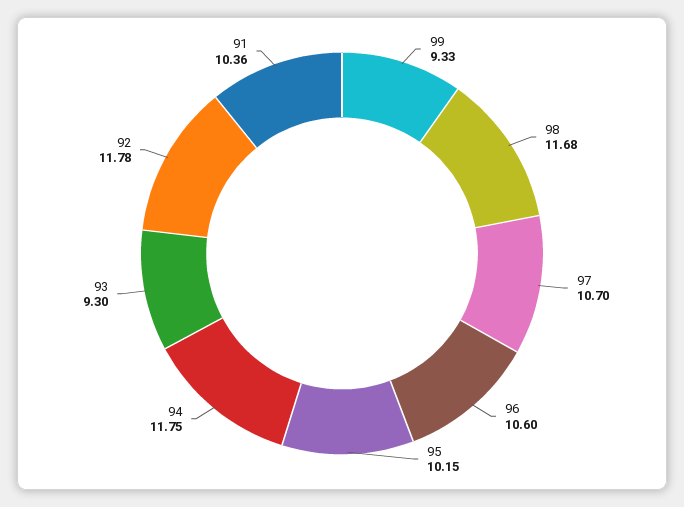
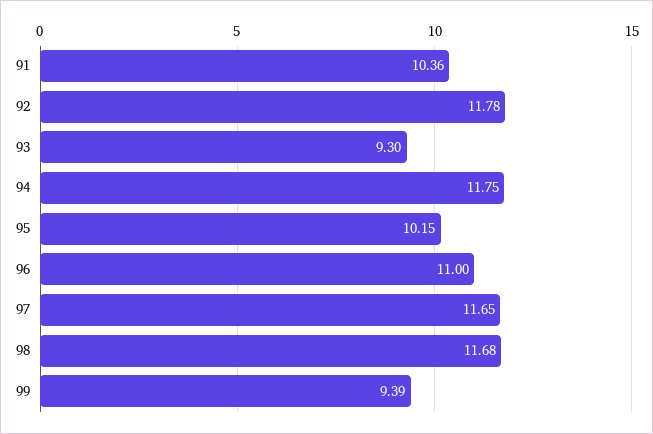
99: 9.33 -> 9.39
97: 10.7 -> 11.65
96: 10.6 -> 11

